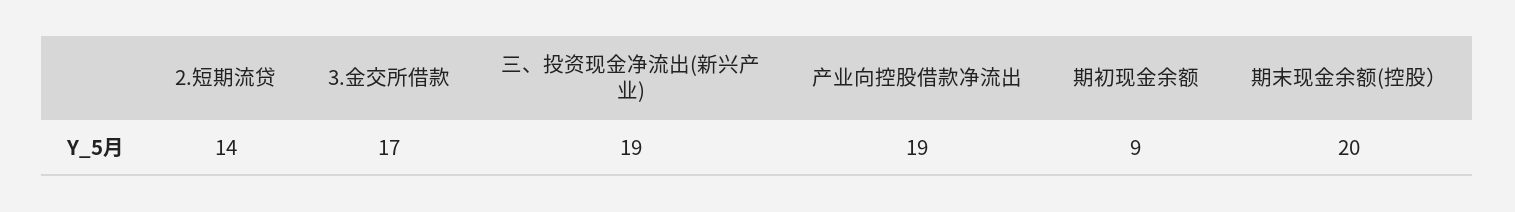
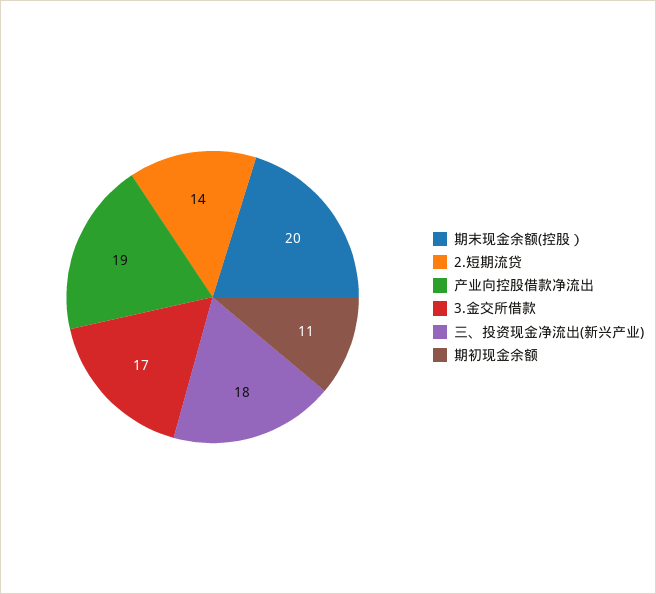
三、投资现金净流出(新兴产业): 19 -> 18
期初现金余额: 9 -> 11

